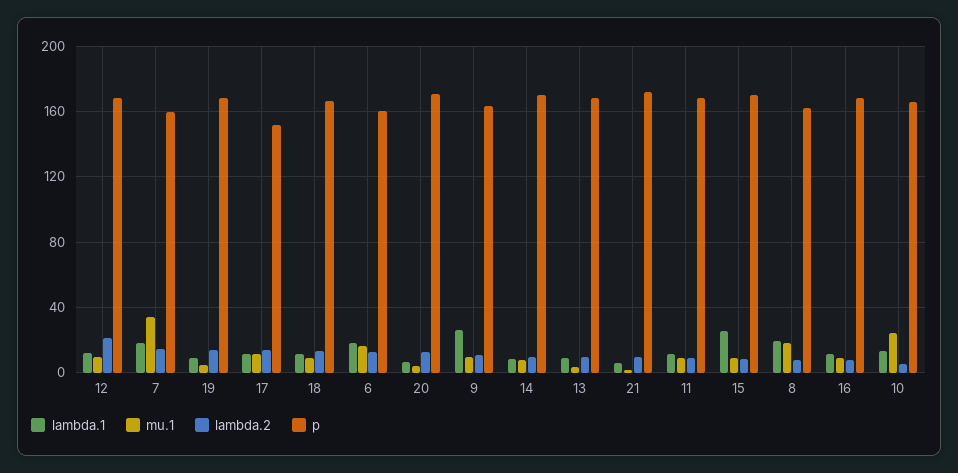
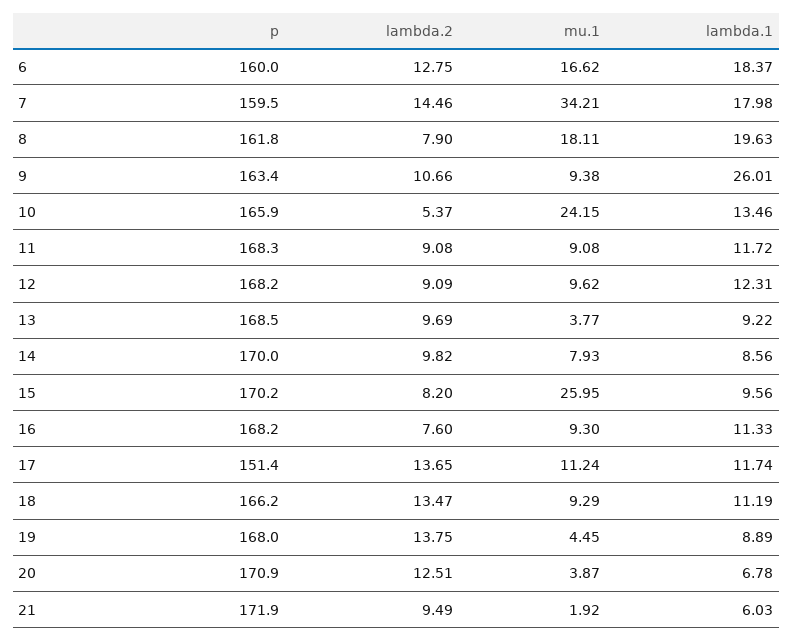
lambda.2, 12: 20 -> 9.09
lambda.1, 15: 25 -> 9.56
mu.1, 15: 10 -> 25.95

